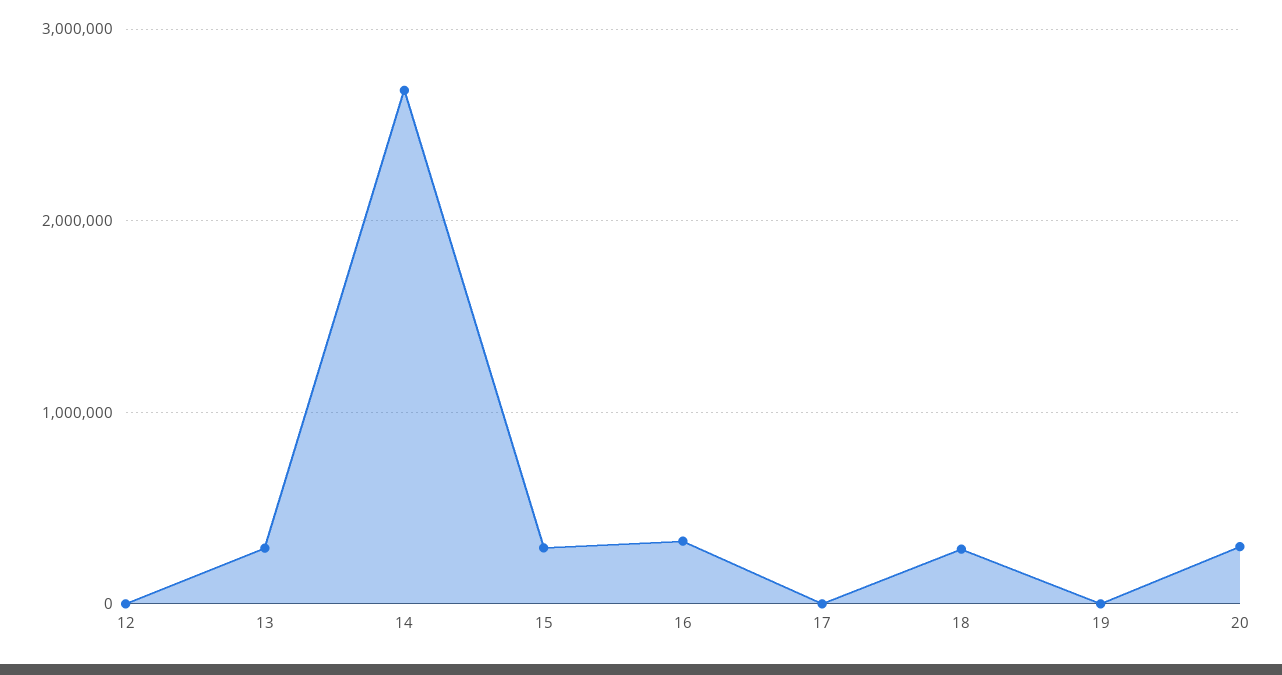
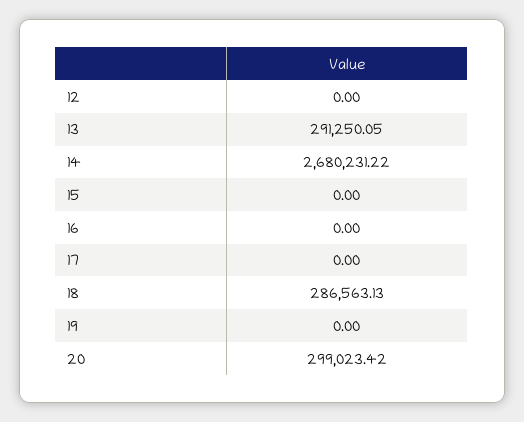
15: 300000 -> 0
16: 300000 -> 0

